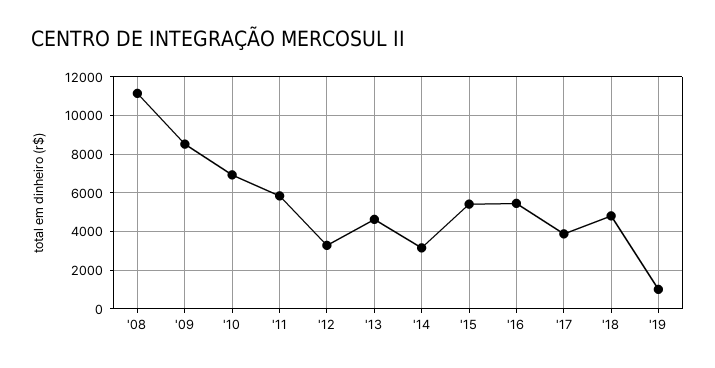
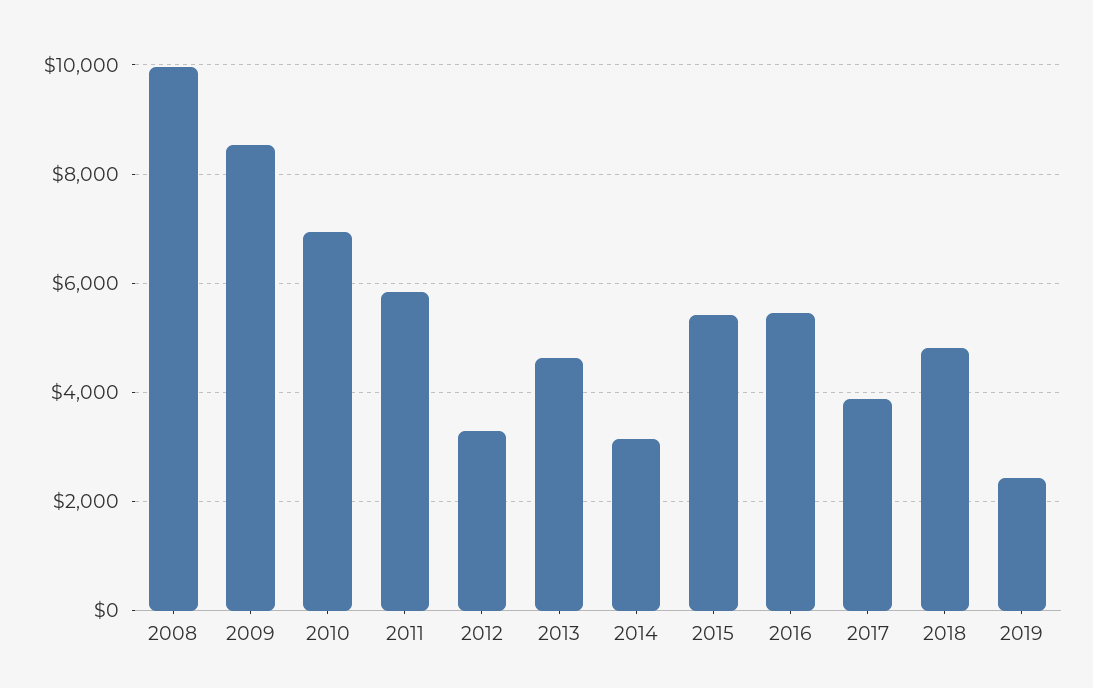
'08: 11000 -> 10000
'19: 1000 -> 2400

